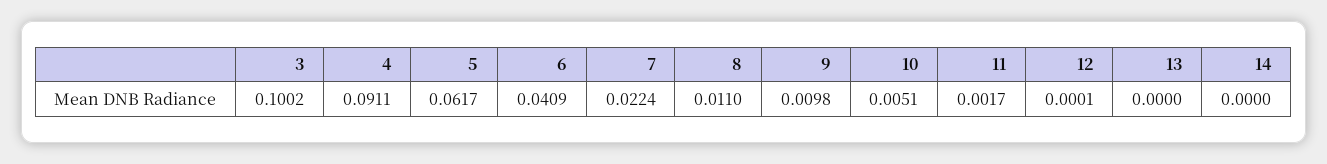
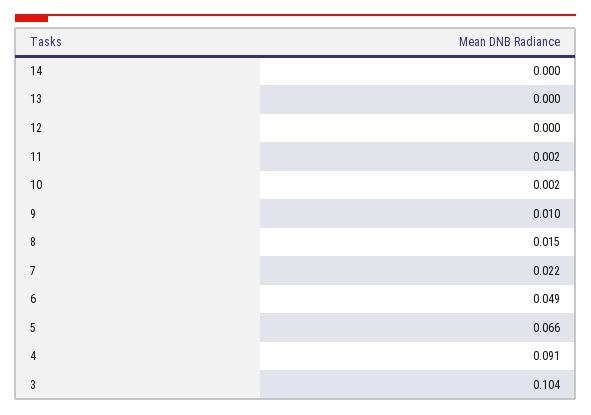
3: 0.1002 -> 0.104
5: 0.0617 -> 0.066
6: 0.0409 -> 0.049
8: 0.011 -> 0.015
10: 0.0051 -> 0.002

